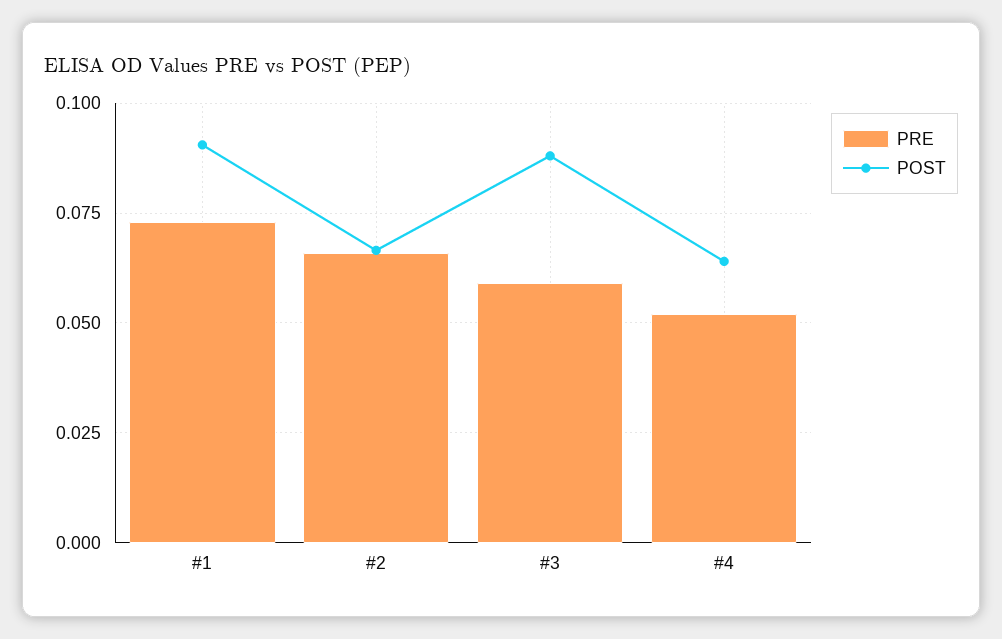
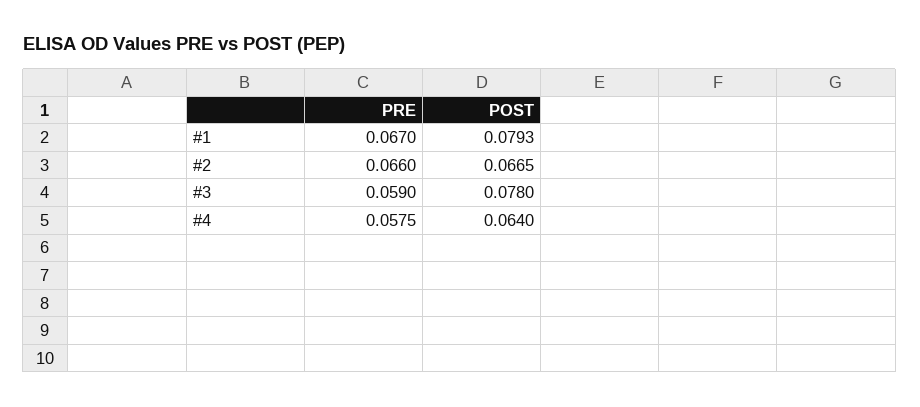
PRE, #1: 0.0725 -> 0.067
POST, #1: 0.09 -> 0.0793
POST, #3: 0.0875 -> 0.078
PRE, #4: 0.0525 -> 0.0575

